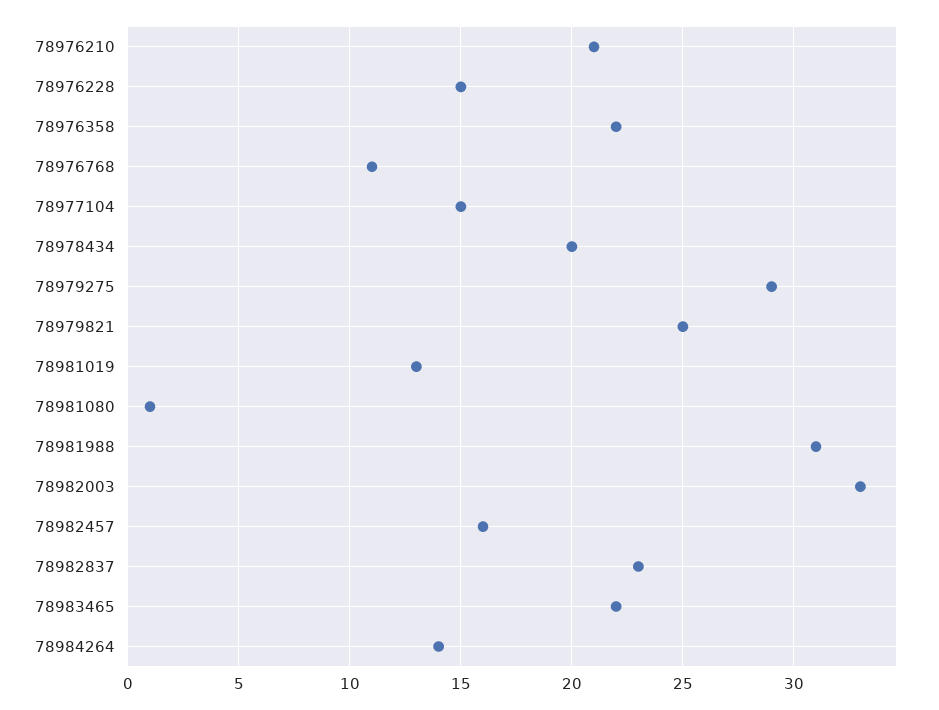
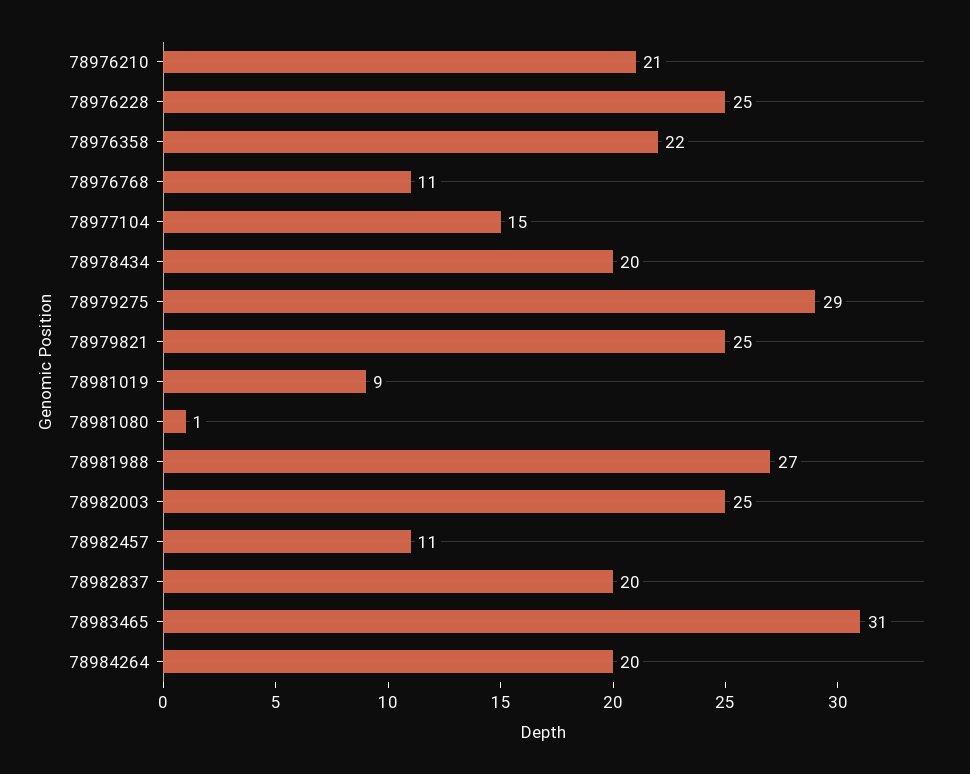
78976228: 15 -> 25
78981019: 13 -> 9
78981988: 31 -> 27
78982003: 33 -> 25
78982457: 16 -> 11
78982837: 23 -> 20
78983465: 22 -> 31
78984264: 14 -> 20

